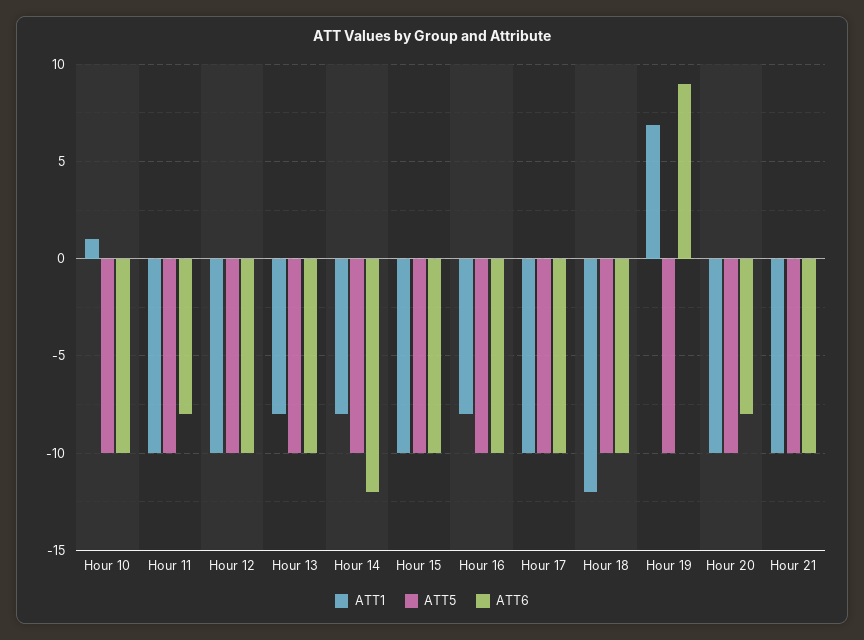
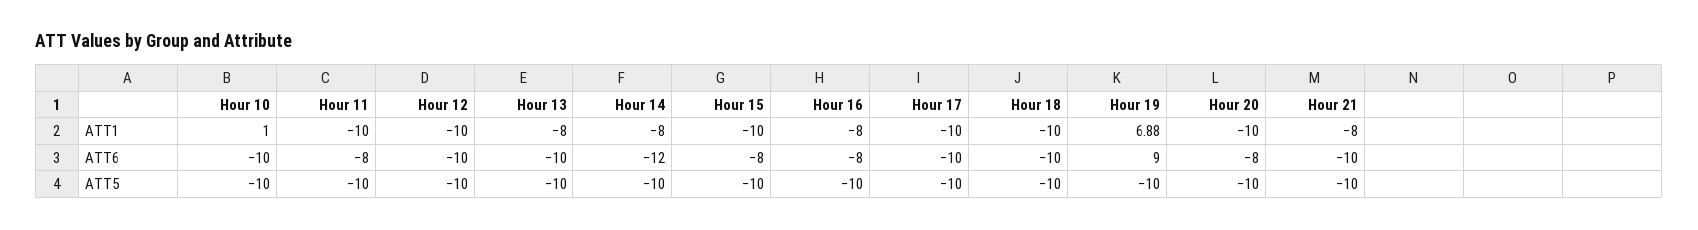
ATT6, Hour 15: -10 -> -8
ATT6, Hour 16: -10 -> -8
ATT1, Hour 18: -12 -> -10
ATT1, Hour 21: -10 -> -8

